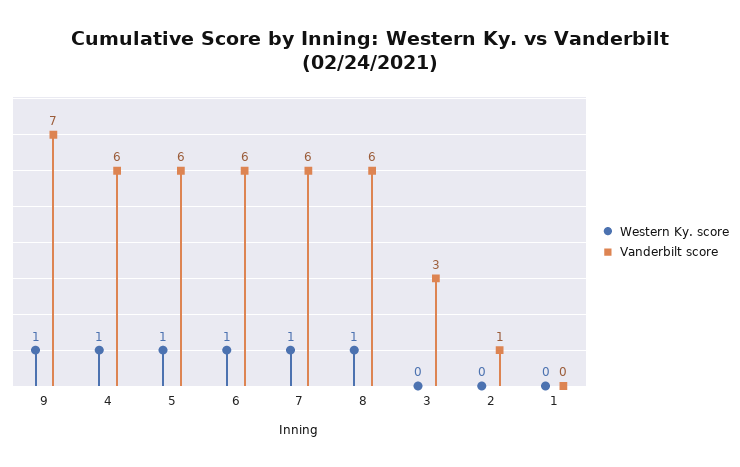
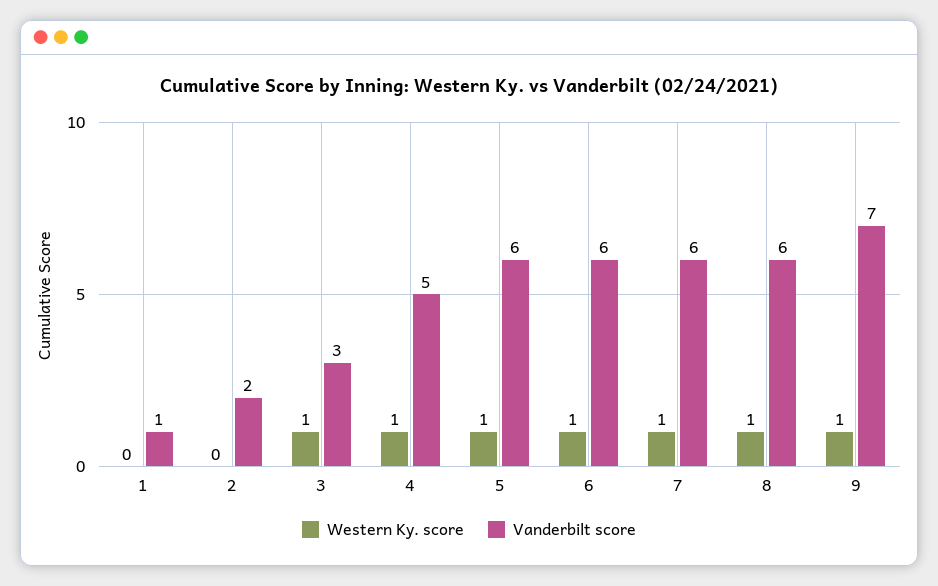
Vanderbilt score, 4: 6 -> 5
Western Ky. score, 3: 0 -> 1
Vanderbilt score, 2: 1 -> 2
Vanderbilt score, 1: 0 -> 1

